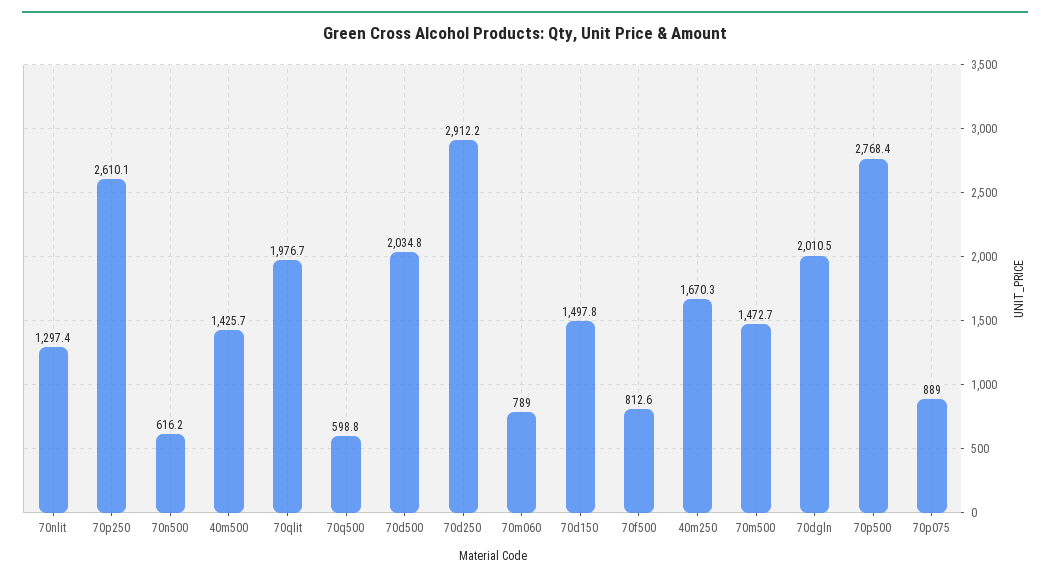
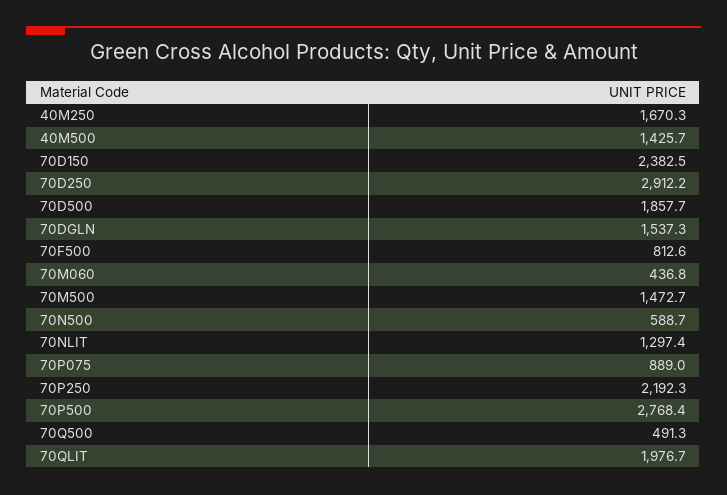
70p250: 2610.1 -> 2192.3
70n500: 616.2 -> 588.7
70q500: 598.8 -> 491.3
70d500: 2034.8 -> 1857.7
70m060: 789 -> 436.8
70d150: 1497.8 -> 2382.5
70dgln: 2010.5 -> 1537.3

